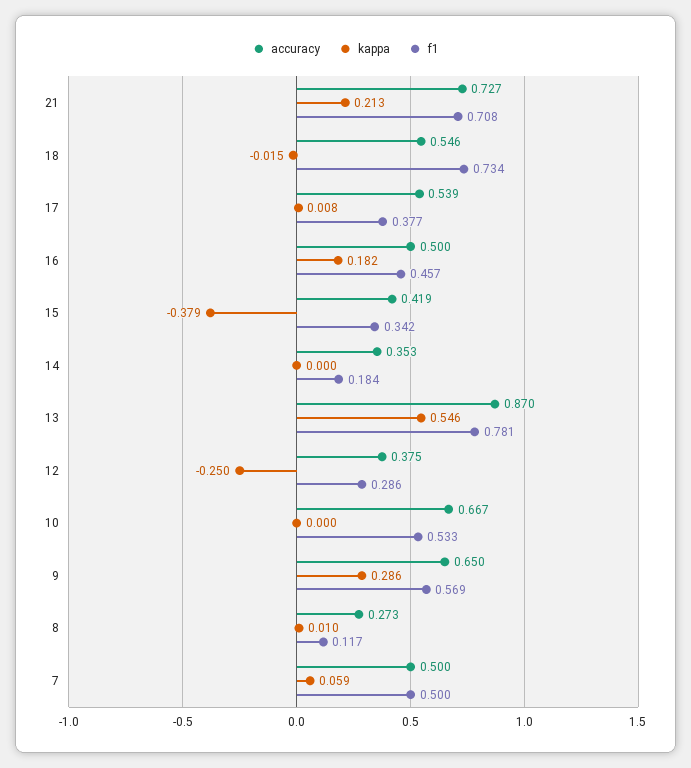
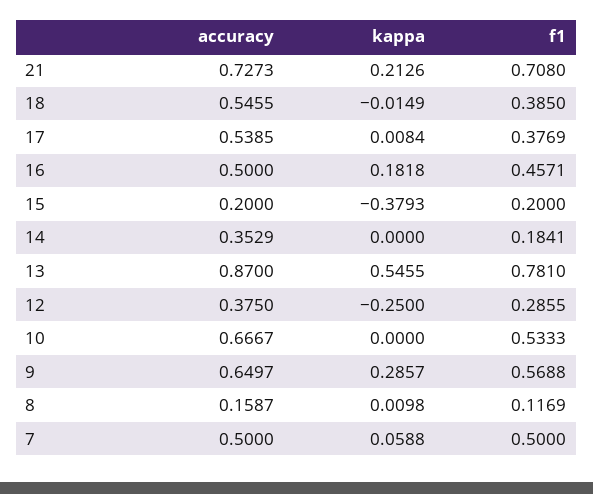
f1, 18: 0.734 -> 0.385
accuracy, 15: 0.419 -> 0.2
f1, 15: 0.342 -> 0.2
accuracy, 8: 0.273 -> 0.1587

